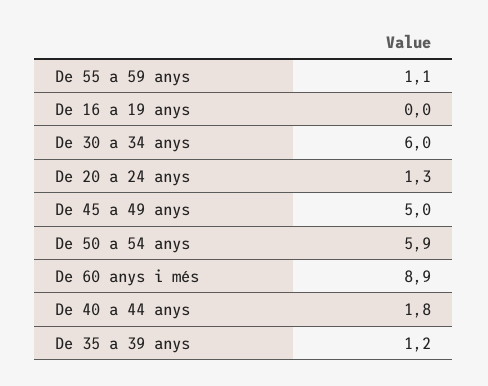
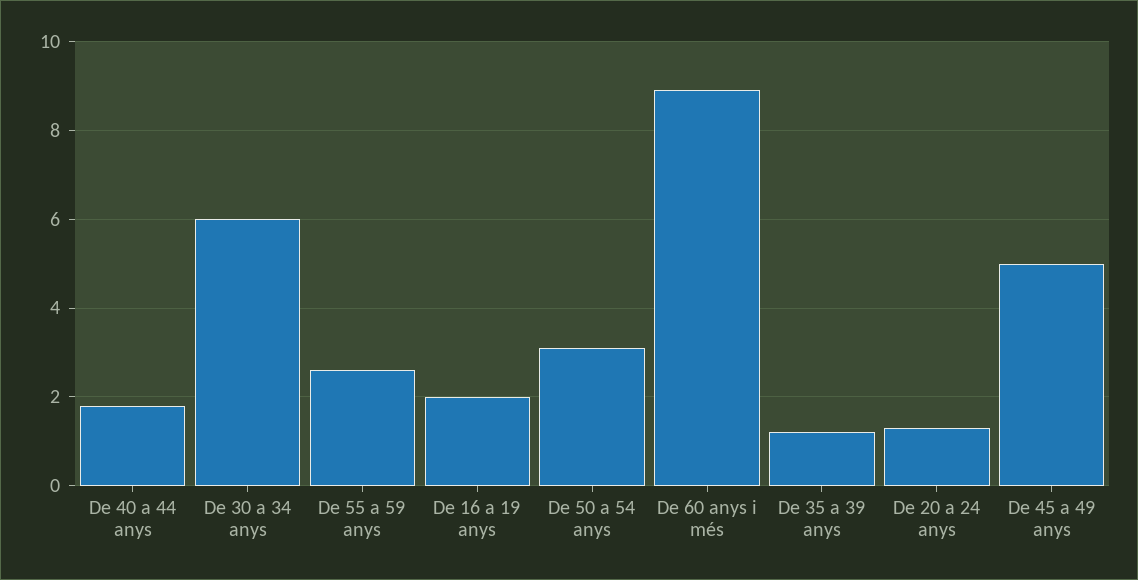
De 55 a 59 anys: 1.1 -> 2.5
De 16 a 19 anys: 0 -> 2
De 50 a 54 anys: 5.9 -> 3

